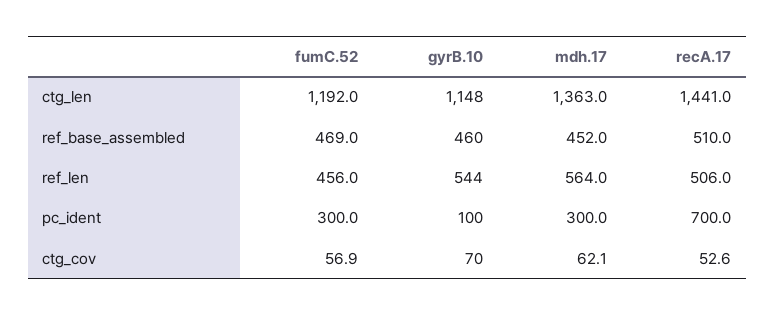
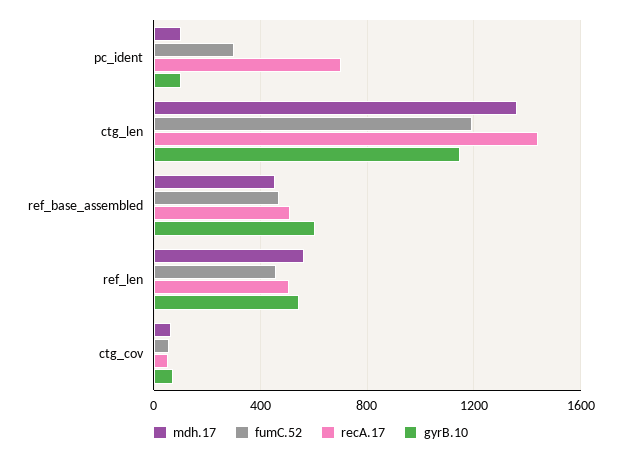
gyrB.10, ref_base_assembled: 460 -> 600
mdh.17, pc_ident: 300 -> 100

